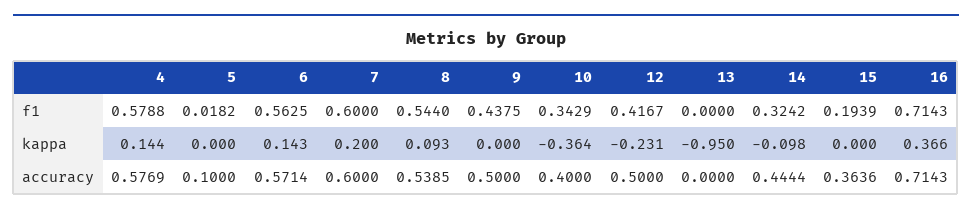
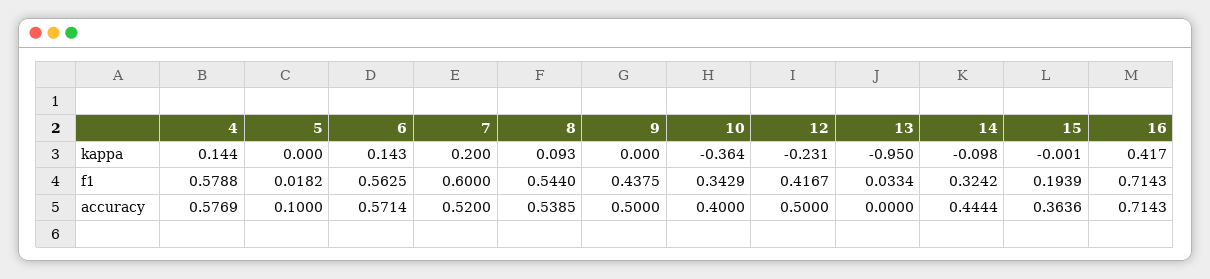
13, f1: 0 -> 0.0334
15, kappa: 0 -> -0.001
16, kappa: 0.366 -> 0.417
7, accuracy: 0.6 -> 0.52

